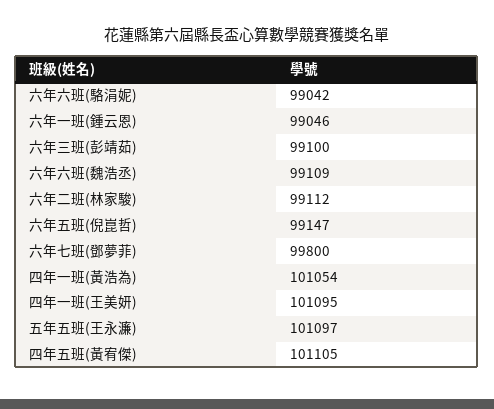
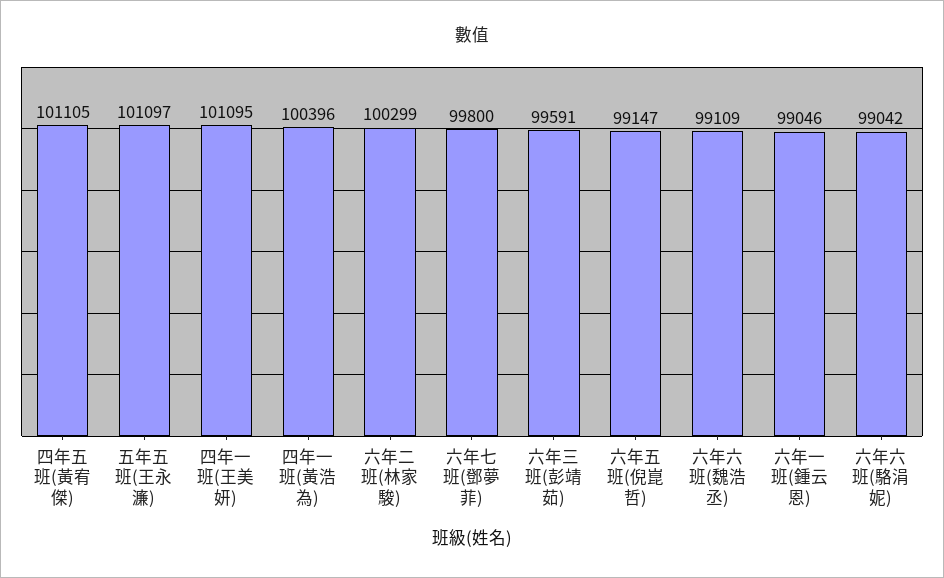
六年三班(彭靖茹): 99100 -> 99591
六年二班(林家駿): 99112 -> 100299
四年一班(黃浩為): 101054 -> 100396

